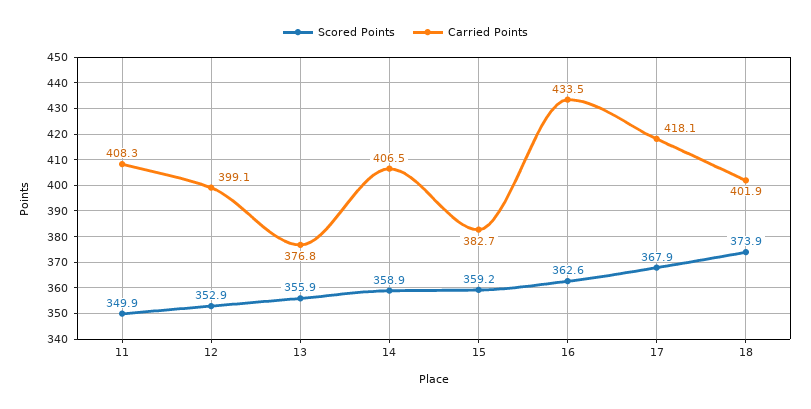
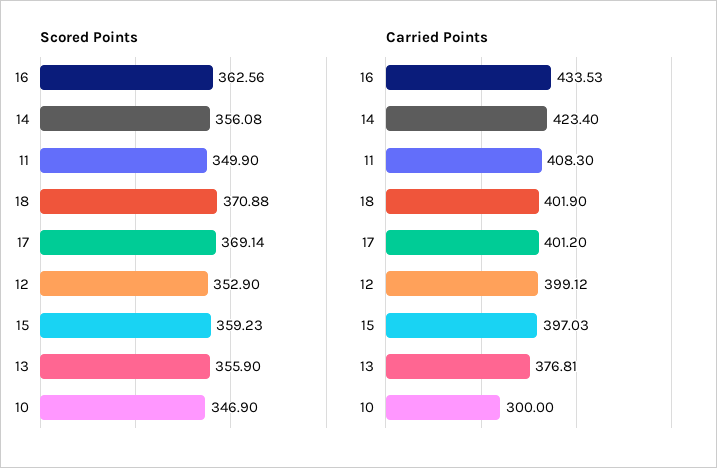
Scored Points, 14: 358.9 -> 356.08
Carried Points, 14: 406.5 -> 423.4
Carried Points, 15: 382.7 -> 397.03
Scored Points, 17: 367.9 -> 369.14
Carried Points, 17: 418.1 -> 401.2
Scored Points, 18: 373.9 -> 370.88
Scored Points, 10: none -> 346.9
Carried Points, 10: none -> 300

